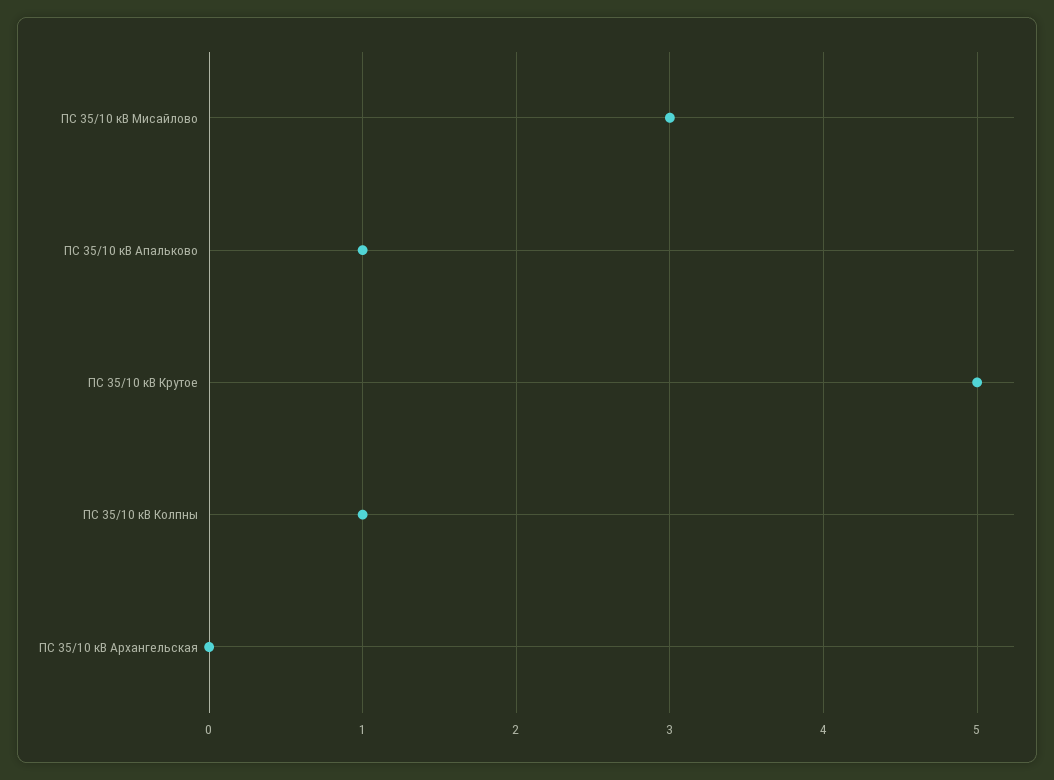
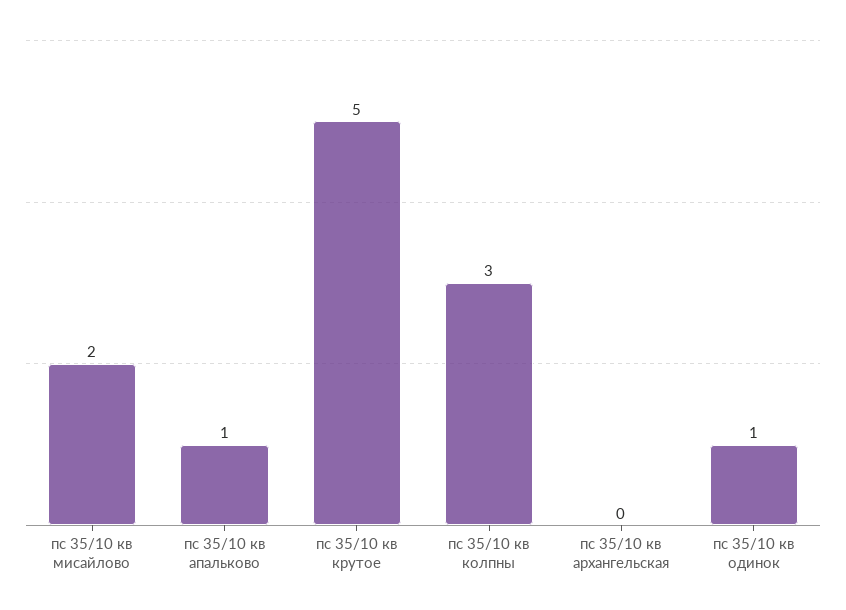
ПС 35/10 кВ Мисайлово: 3 -> 2
ПС 35/10 кВ Колпны: 1 -> 3
пс 35/10 кв одинок: none -> 1

